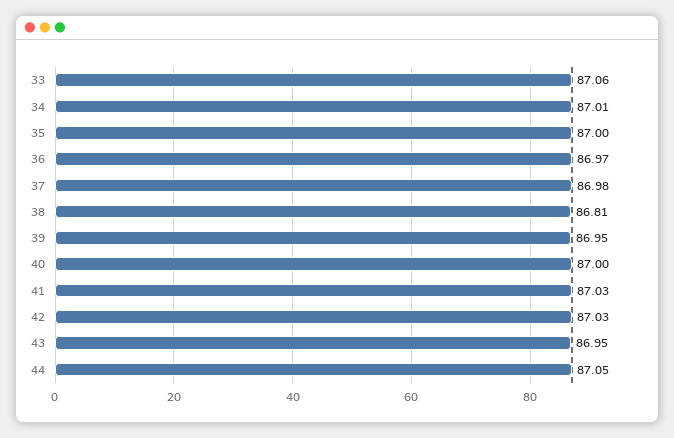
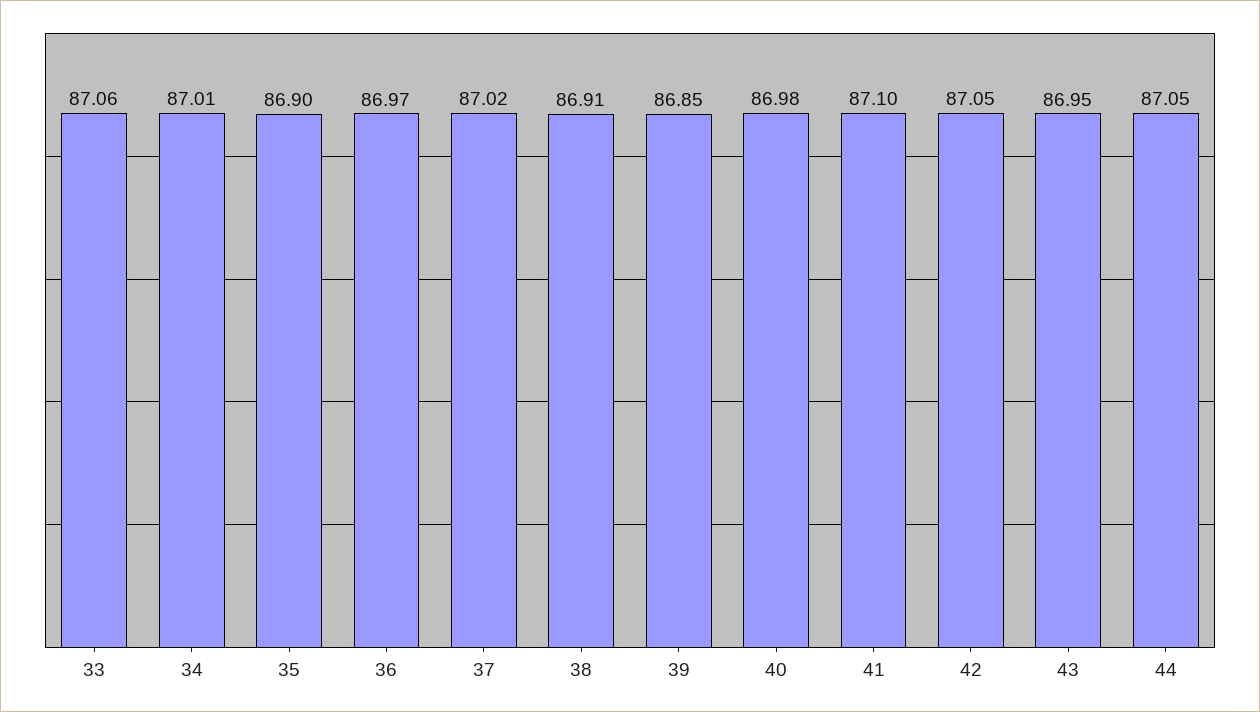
35: 87 -> 86.9
37: 86.98 -> 87.02
38: 86.81 -> 86.91
39: 86.95 -> 86.85
40: 87 -> 86.98
41: 87.03 -> 87.1
42: 87.03 -> 87.05

